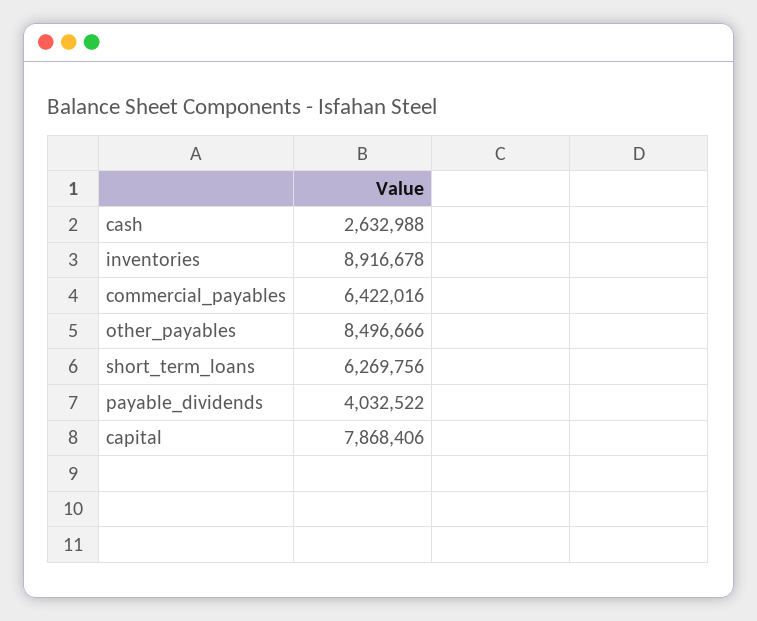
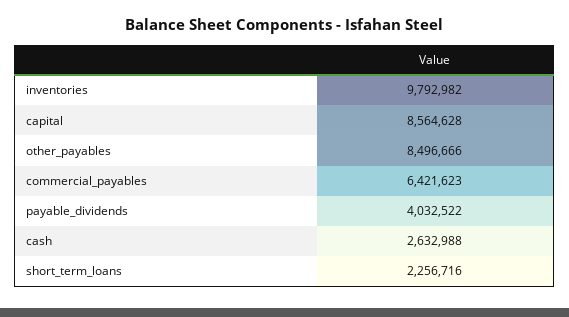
inventories: 8916678 -> 9792982
commercial_payables: 6422016 -> 6421623
short_term_loans: 6269756 -> 2256716
capital: 7868406 -> 8564628

